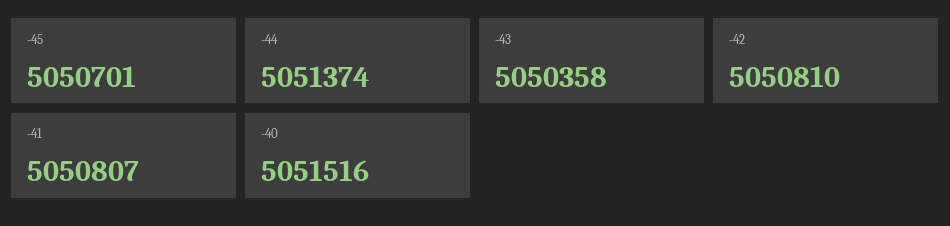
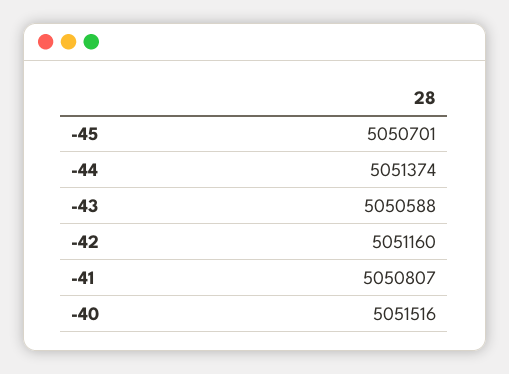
-43: 5050358 -> 5050588
-42: 5050810 -> 5051160

